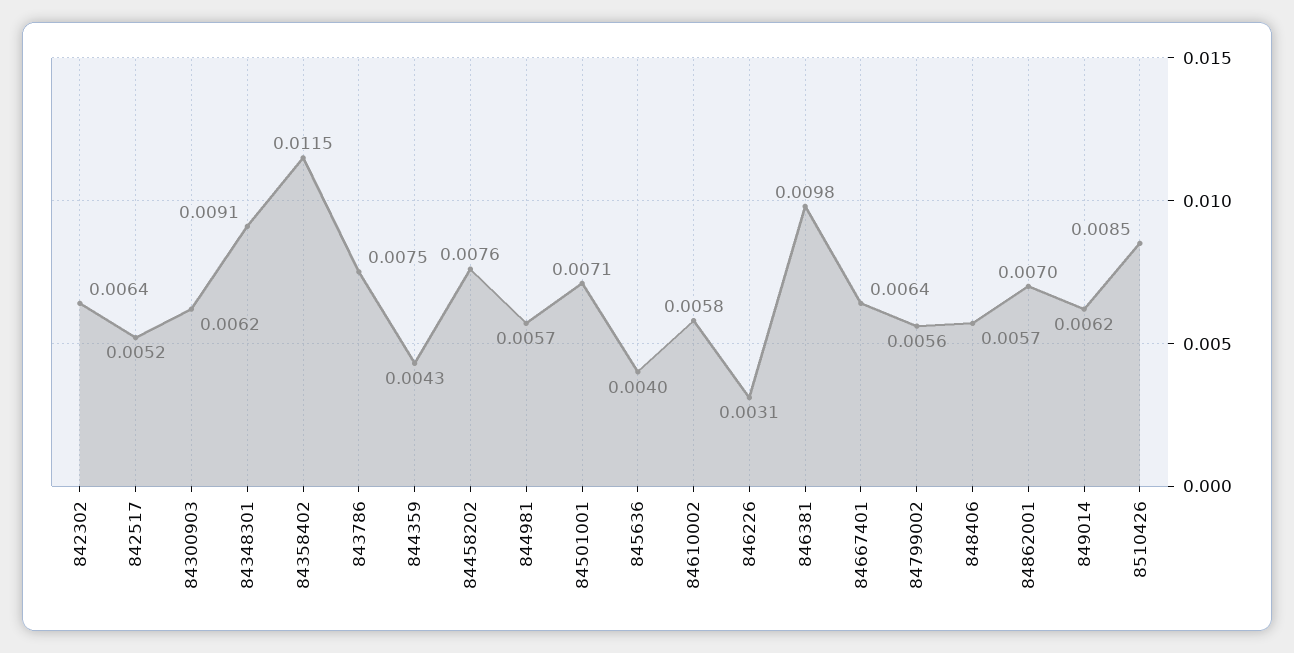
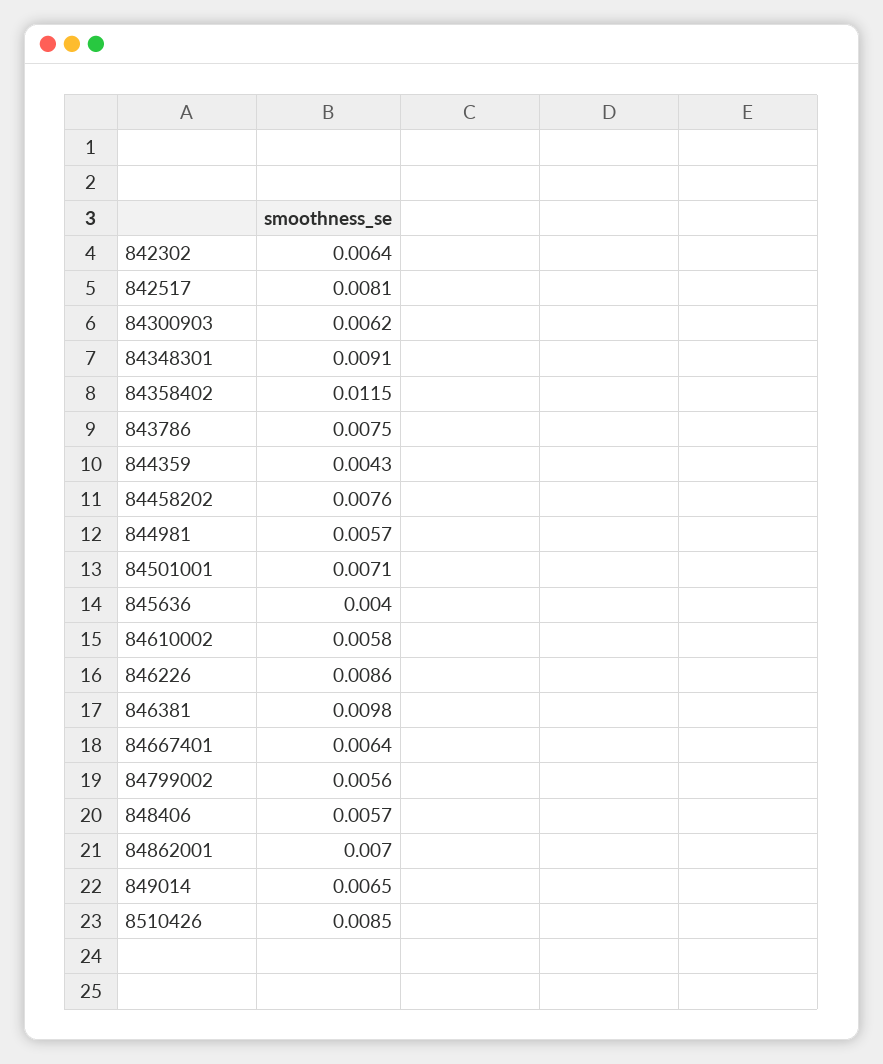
842517: 0.0052 -> 0.0081
846226: 0.0031 -> 0.0086
849014: 0.0062 -> 0.0065

